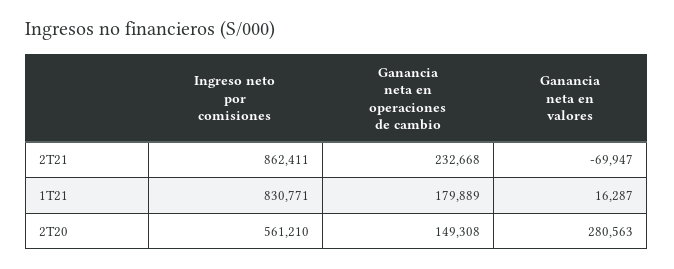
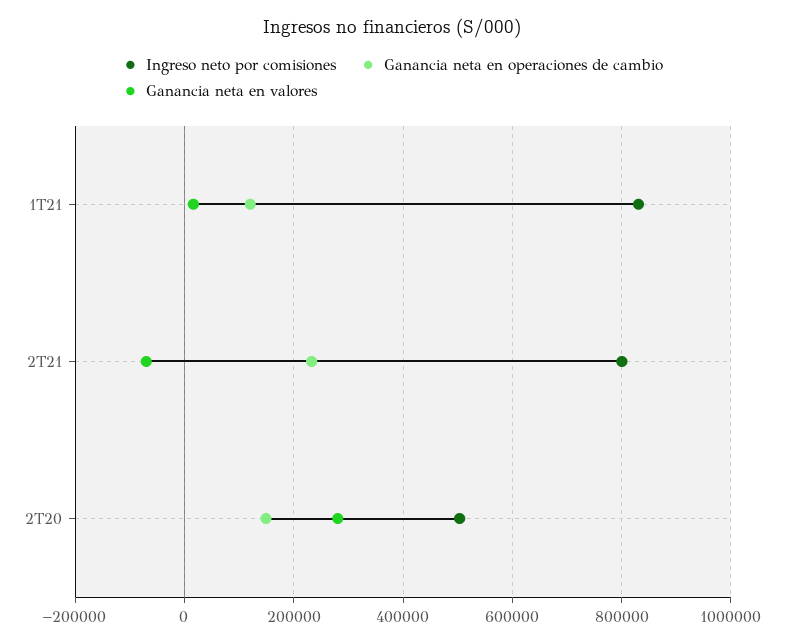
Ingreso neto por comisiones, 2T21: 862411 -> 800000
Ganancia neta en operaciones de cambio, 1T21: 179889 -> 120000
Ingreso neto por comisiones, 2T20: 561210 -> 500000

